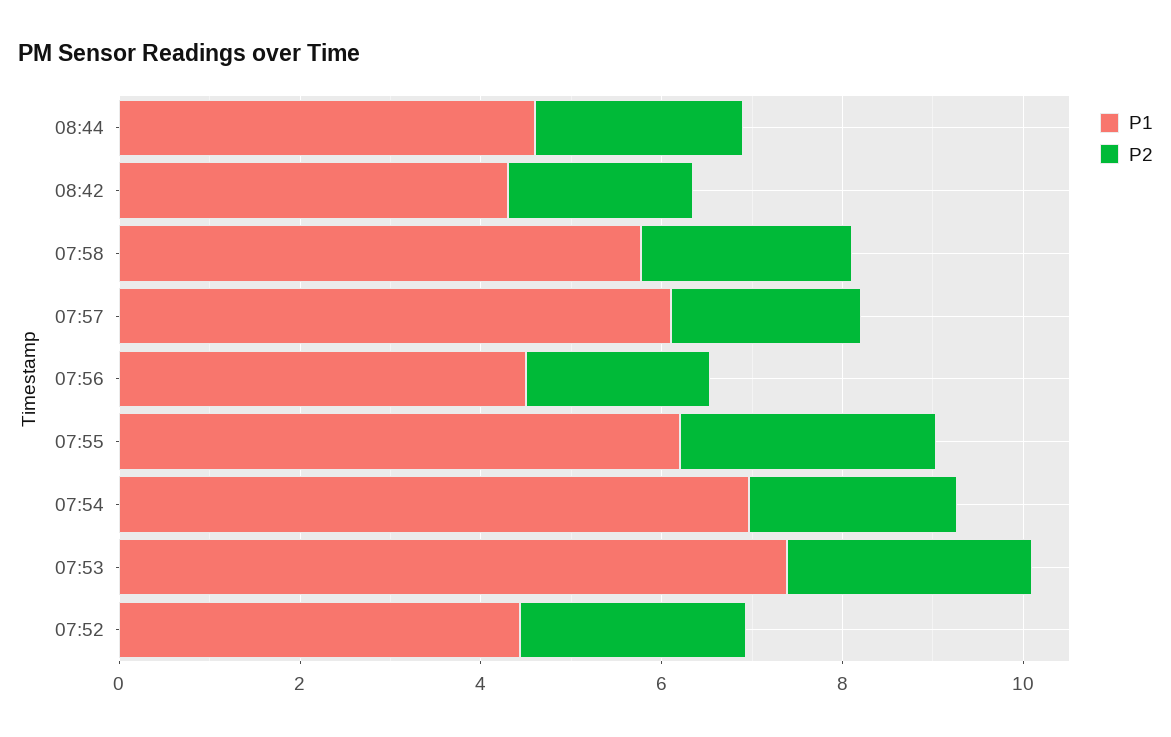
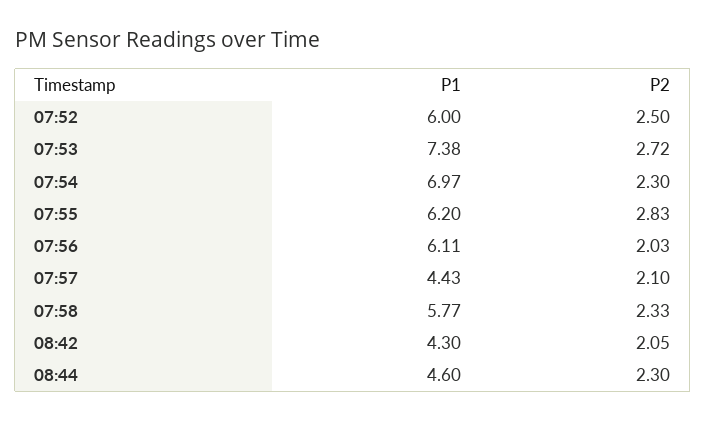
P1, 07:57: 6 -> 4.43
P1, 07:56: 4.5 -> 6.11
P1, 07:52: 4.5 -> 6

